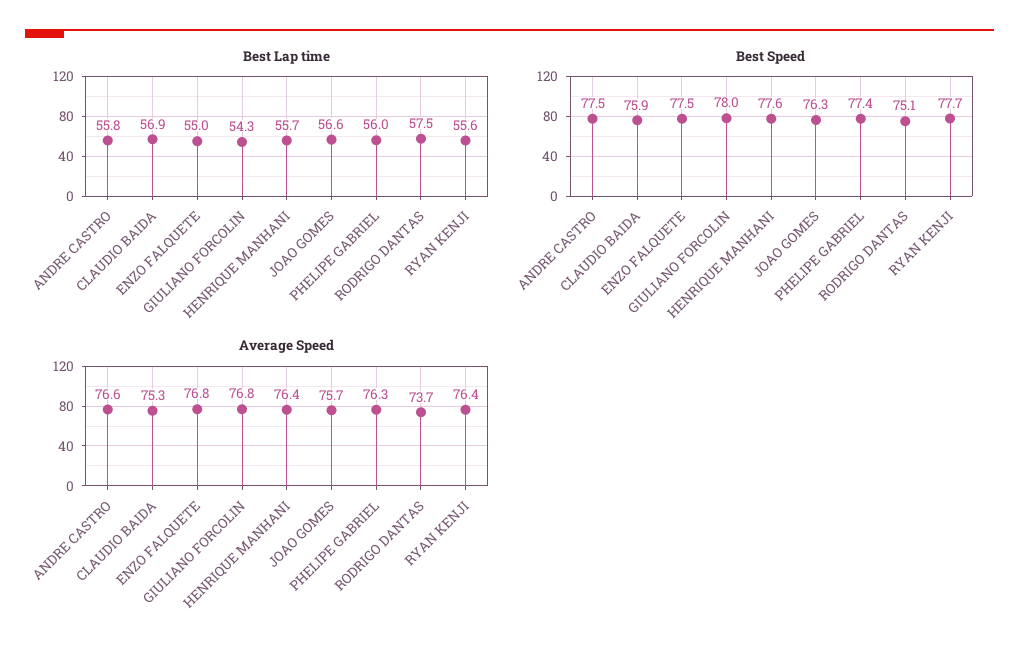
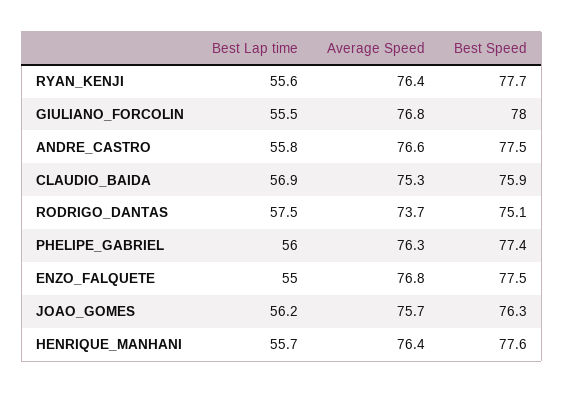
Best Lap time, GIULIANO FORCOLIN: 54.3 -> 55.5
Best Lap time, JOAO GOMES: 56.6 -> 56.2

